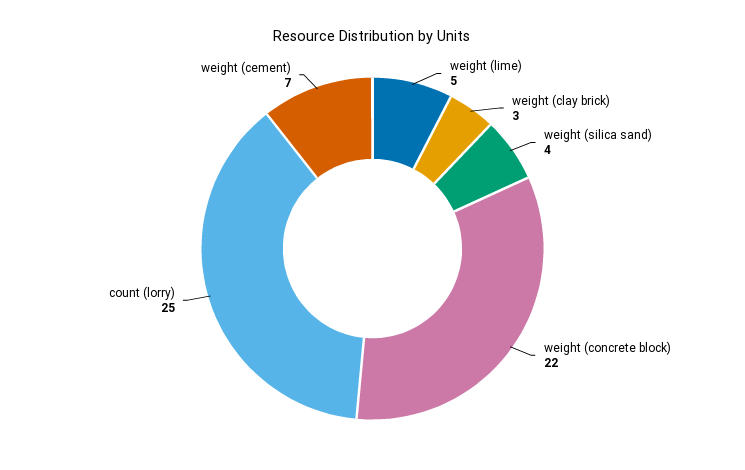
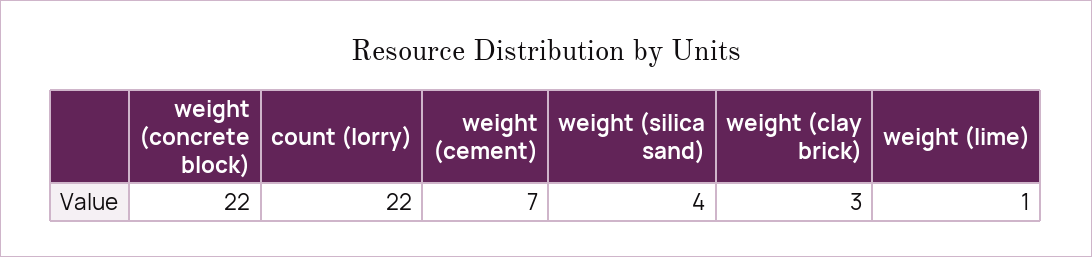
weight (lime): 5 -> 1
count (lorry): 25 -> 22

